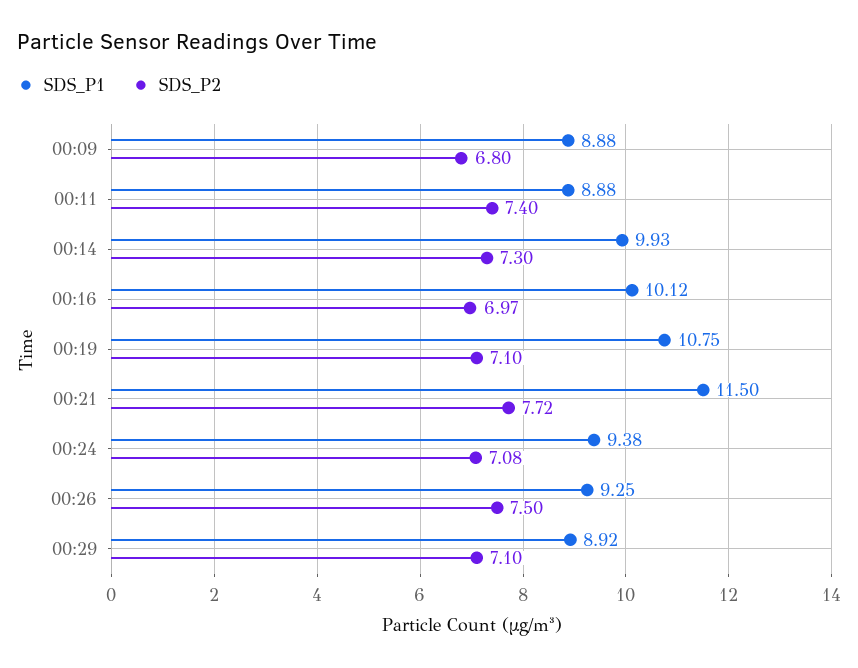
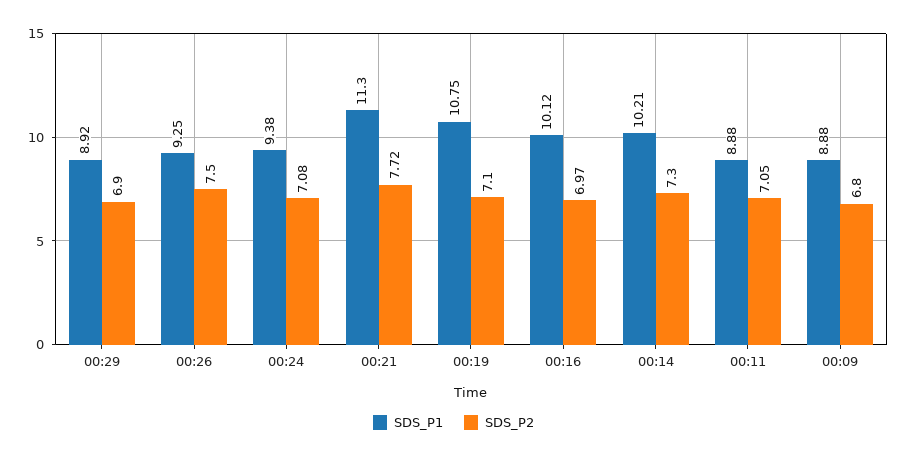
SDS_P2, 00:11: 7.4 -> 7.05
SDS_P1, 00:14: 9.93 -> 10.21
SDS_P1, 00:21: 11.5 -> 11.3
SDS_P2, 00:29: 7.1 -> 6.9

